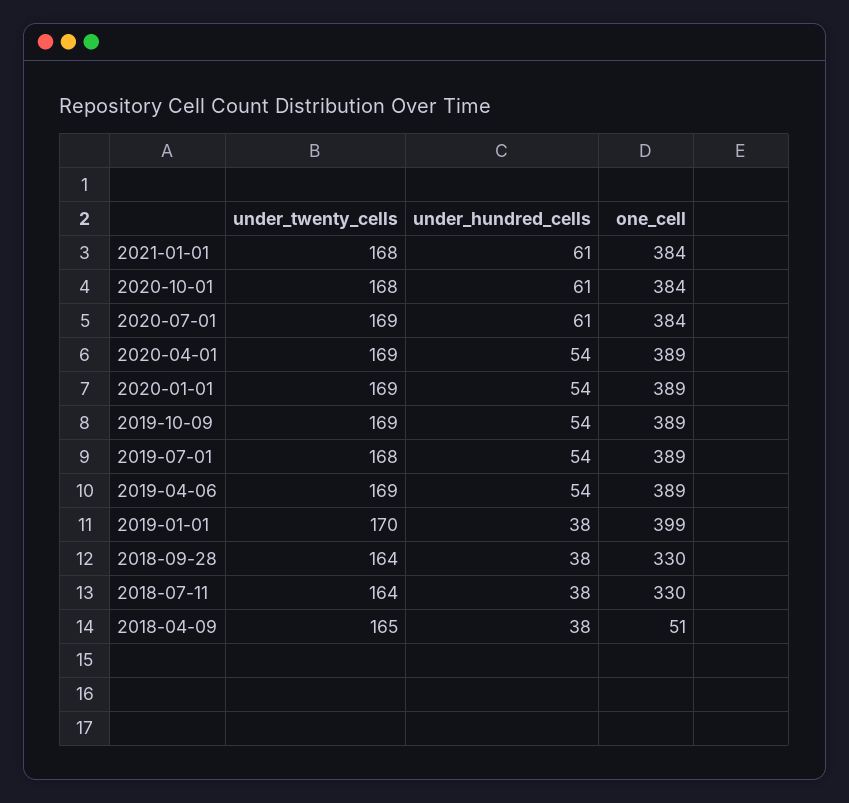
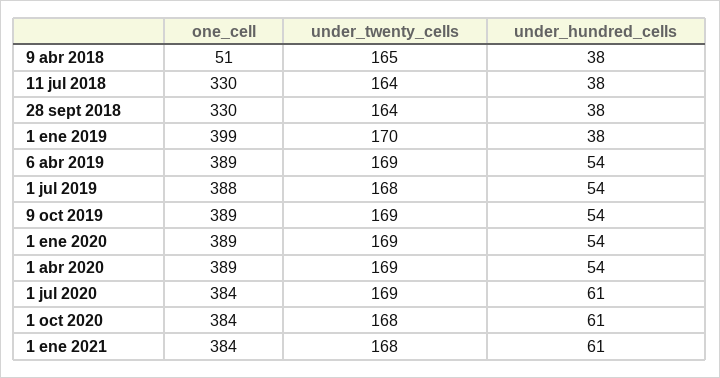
one_cell, 2019-07-01: 389 -> 388

